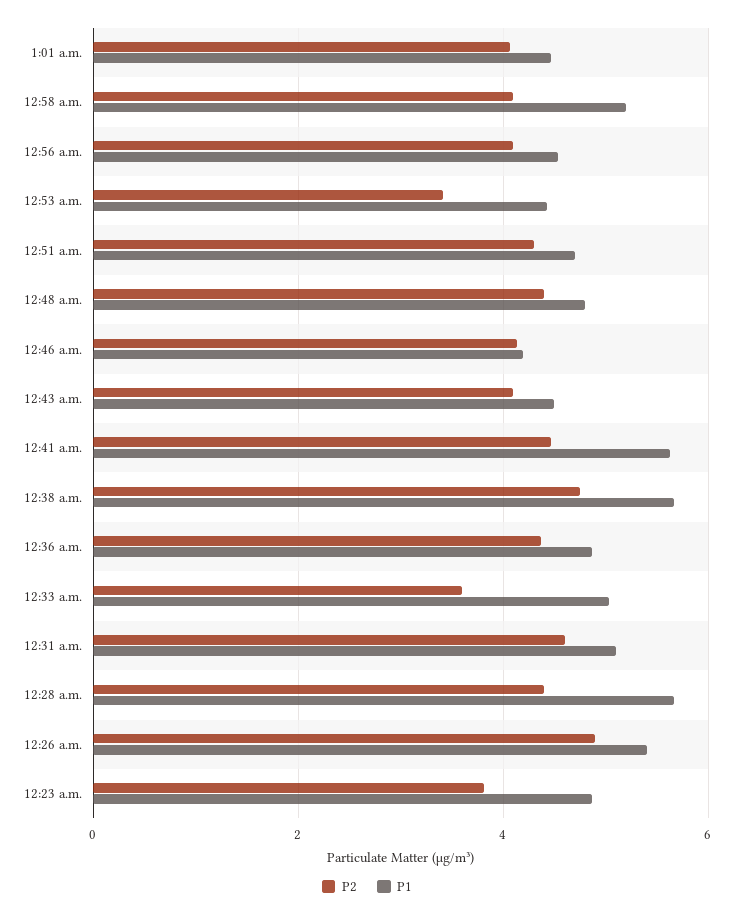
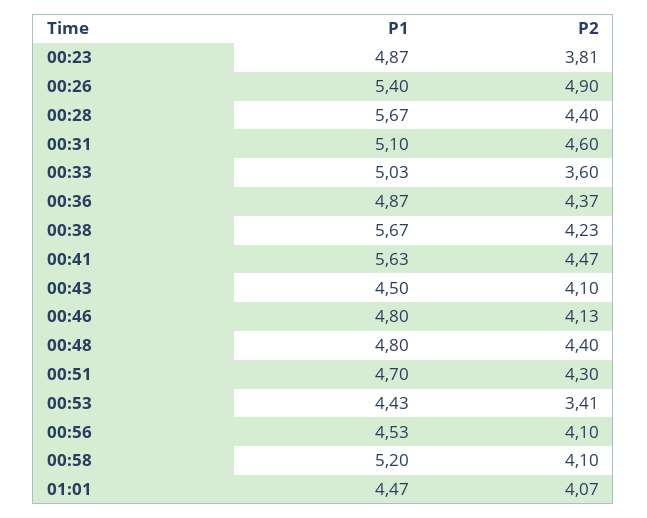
P1, 12:46 a.m.: 4.2 -> 4.8
P2, 12:38 a.m.: 4.8 -> 4.23

